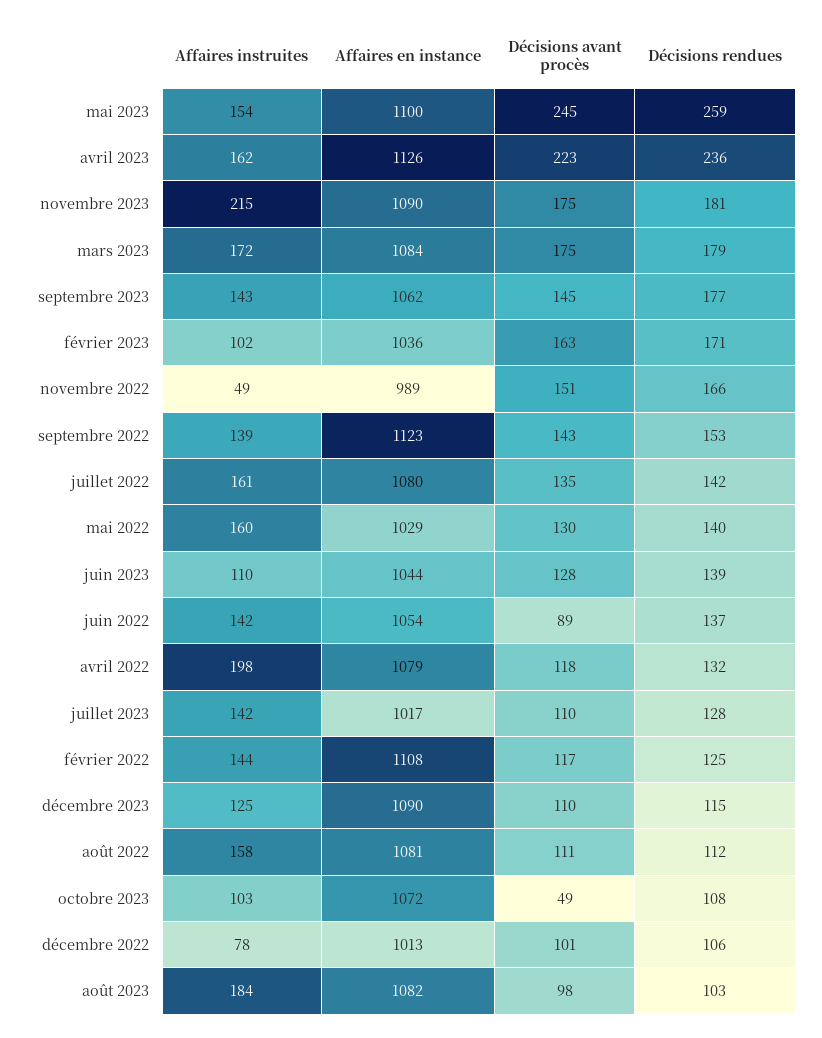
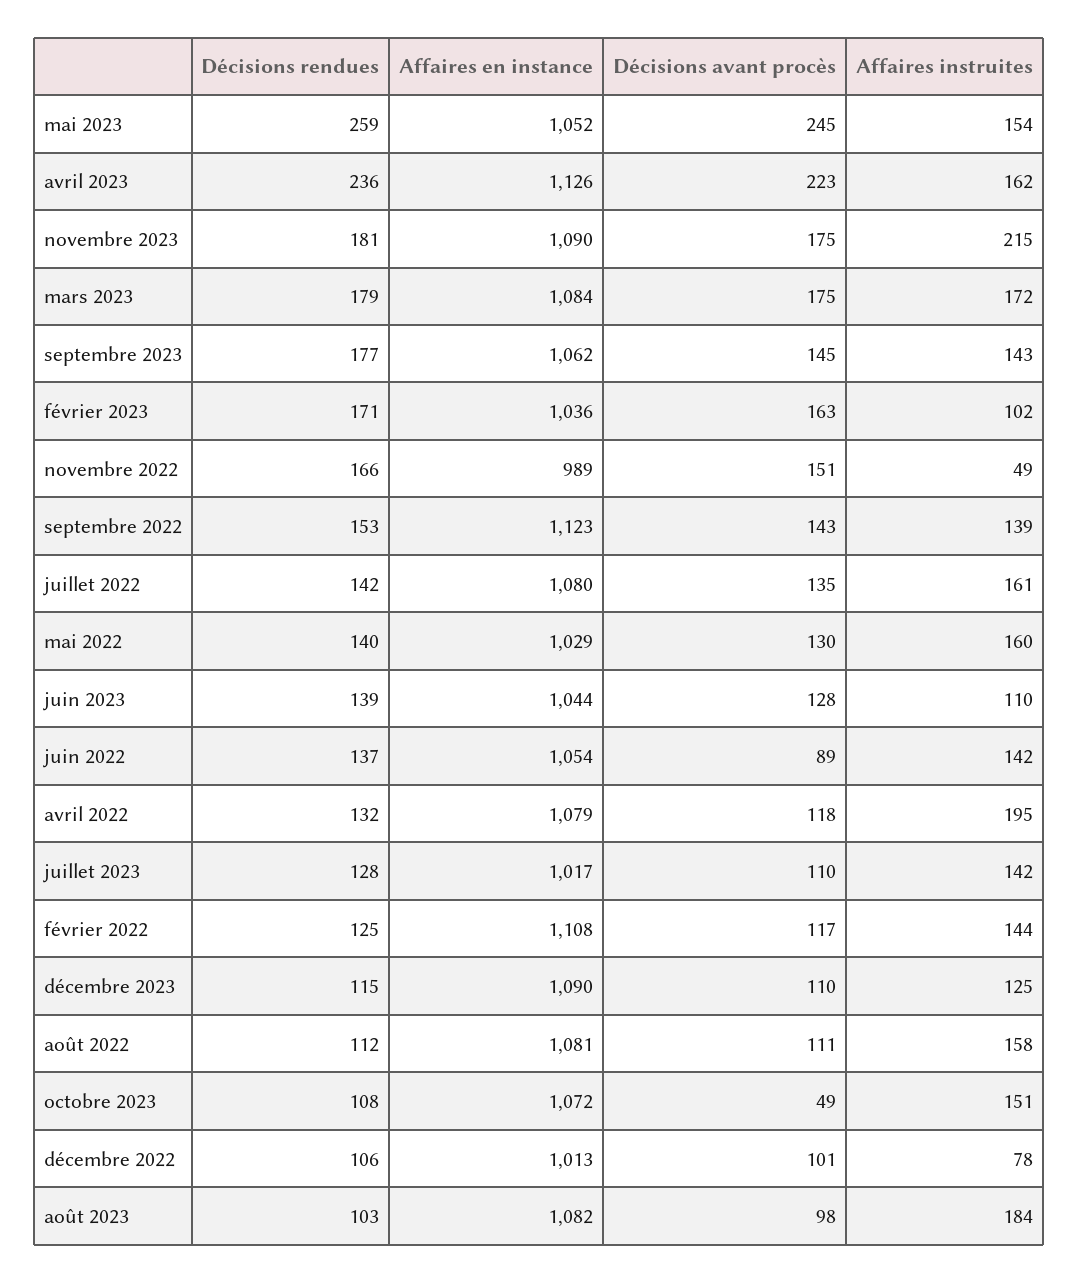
Affaires en instance, mai 2023: 1100 -> 1052
Affaires instruites, avril 2022: 198 -> 195
Affaires instruites, octobre 2023: 103 -> 151

